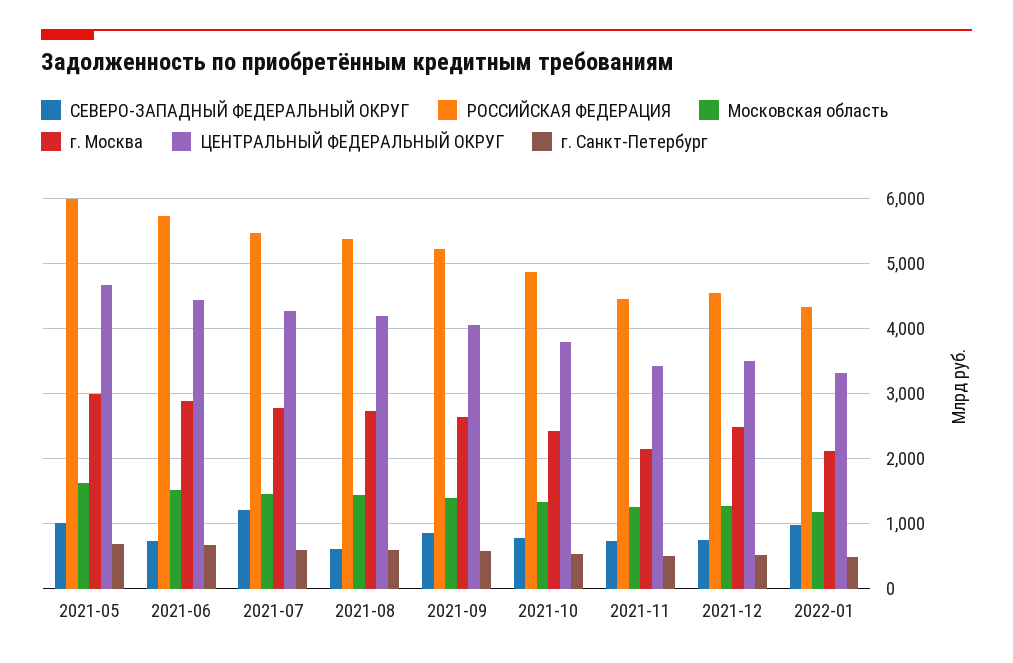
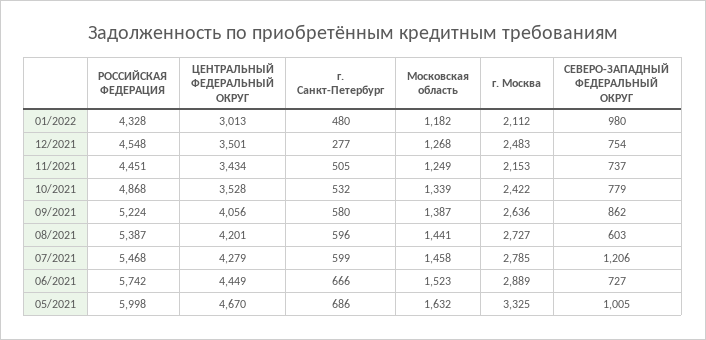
г. Москва, 2021-05: 3000 -> 3325
ЦЕНТРАЛЬНЫЙ ФЕДЕРАЛЬНЫЙ ОКРУГ, 2021-10: 3800 -> 3528
г. Санкт-Петербург, 2021-12: 500 -> 277
ЦЕНТРАЛЬНЫЙ ФЕДЕРАЛЬНЫЙ ОКРУГ, 2022-01: 3300 -> 3013

